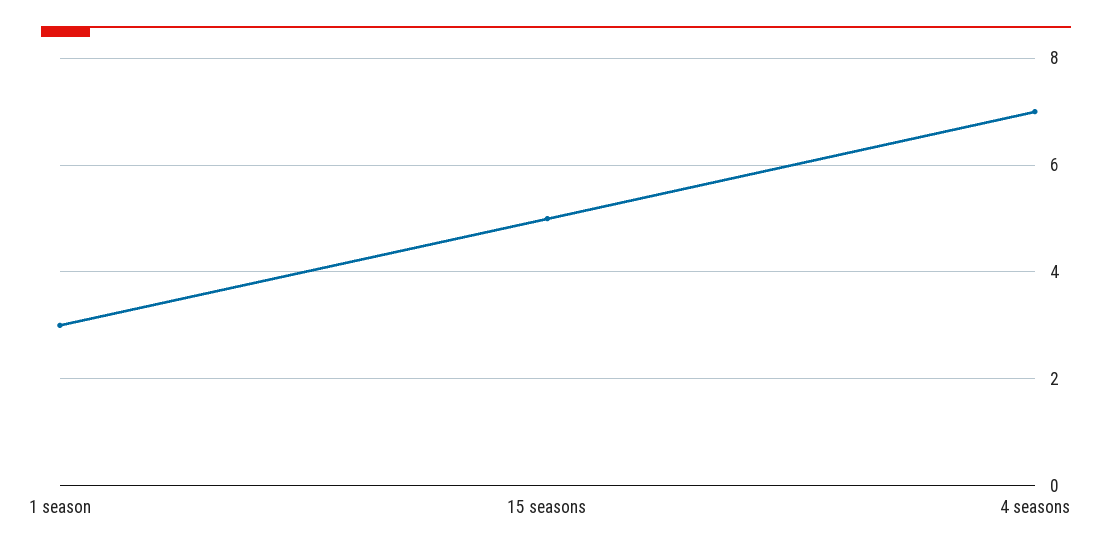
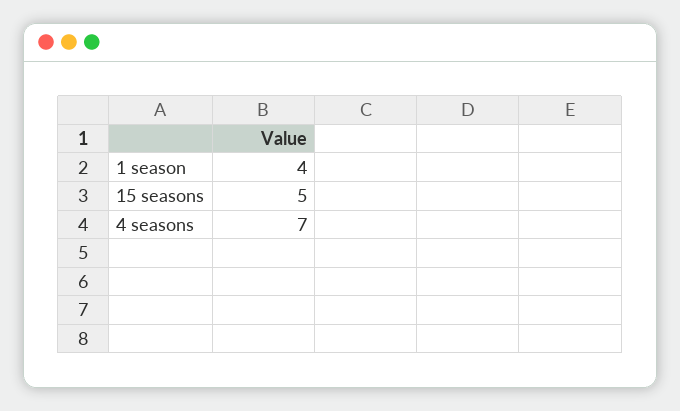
1 season: 3 -> 4

